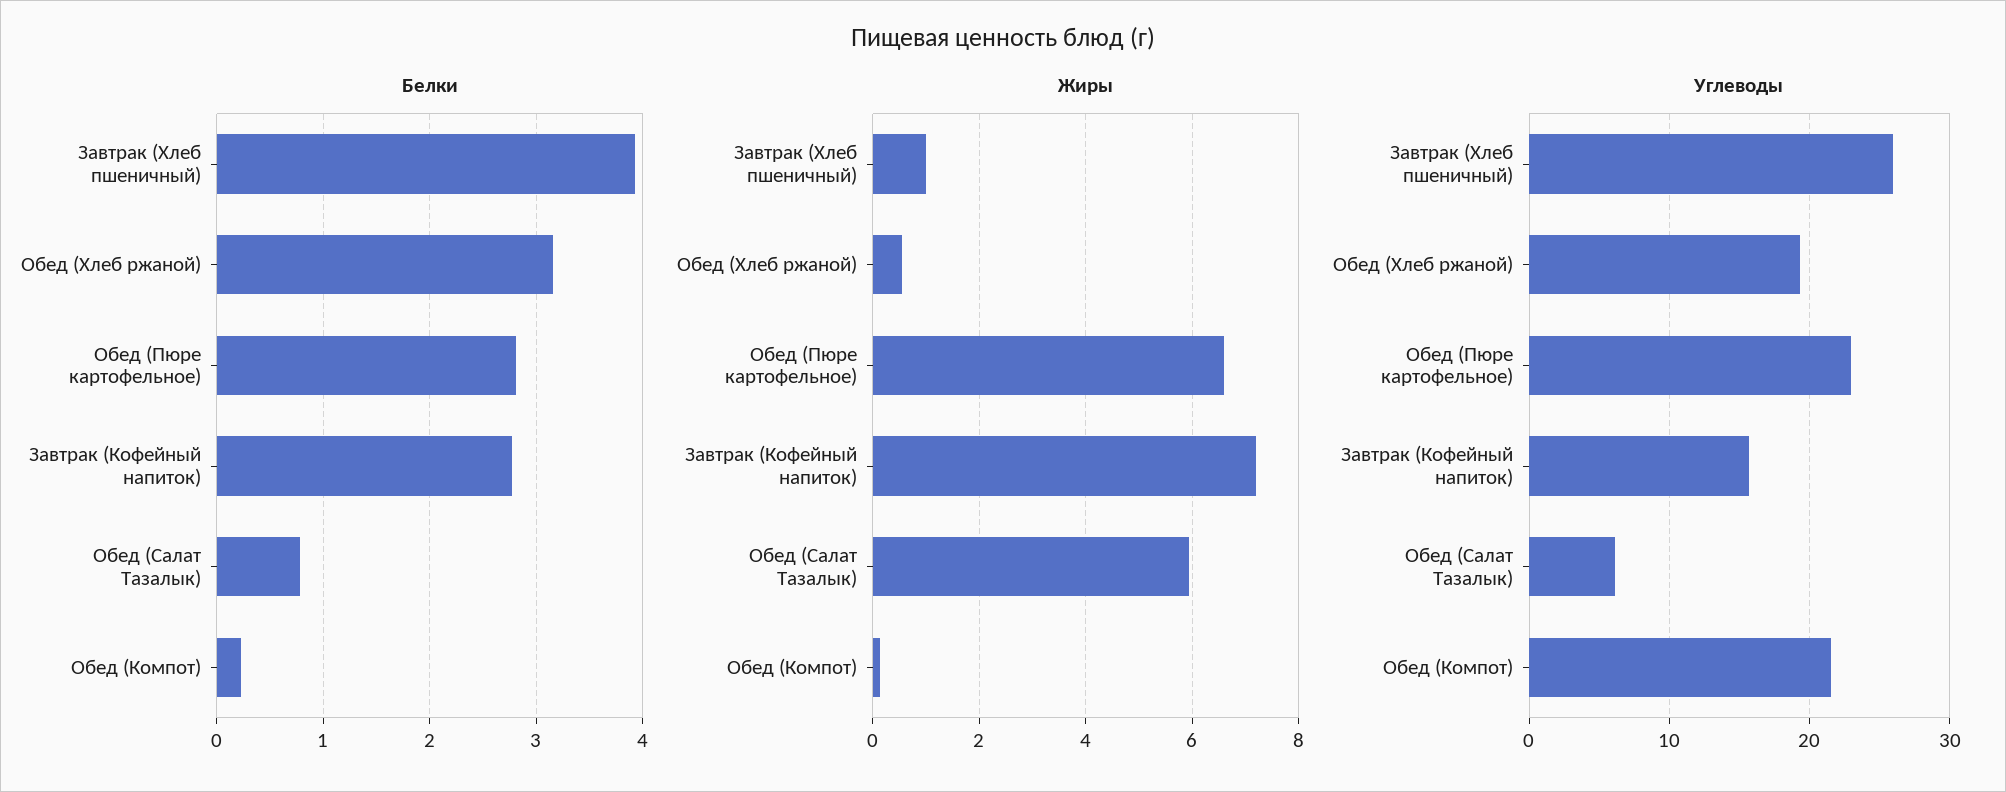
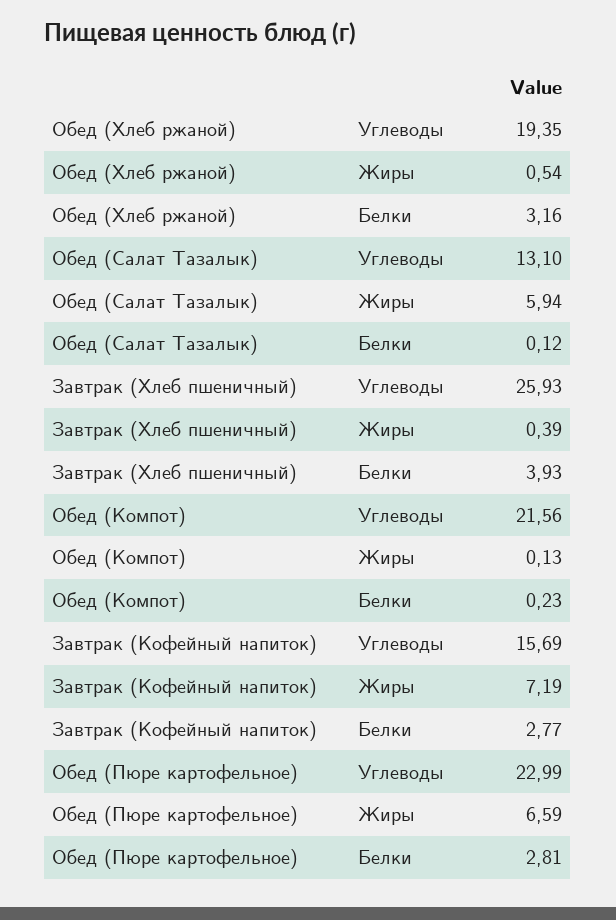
Белки, Обед (Салат Тазалык): 0.8 -> 0.12
Жиры, Завтрак (Хлеб пшеничный): 1 -> 0.39
Углеводы, Обед (Салат Тазалык): 6 -> 13.1

